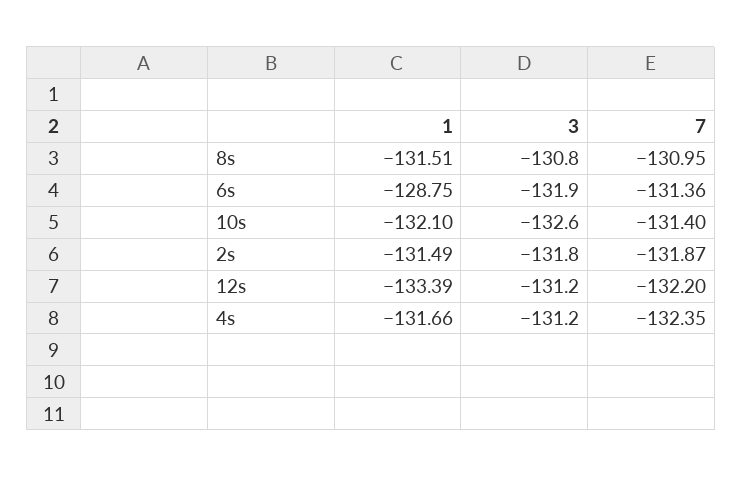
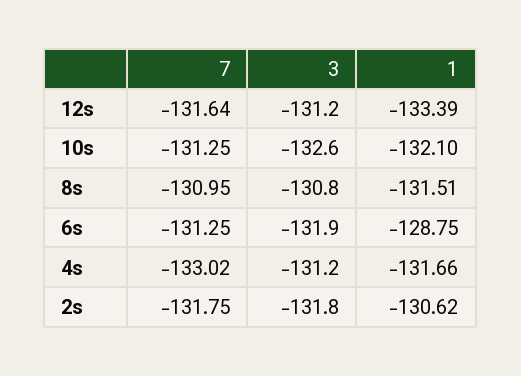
7, 6s: -131.36 -> -131.25
7, 10s: -131.4 -> -131.25
1, 2s: -131.49 -> -130.62
7, 2s: -131.87 -> -131.75
7, 12s: -132.2 -> -131.64
7, 4s: -132.35 -> -133.02

